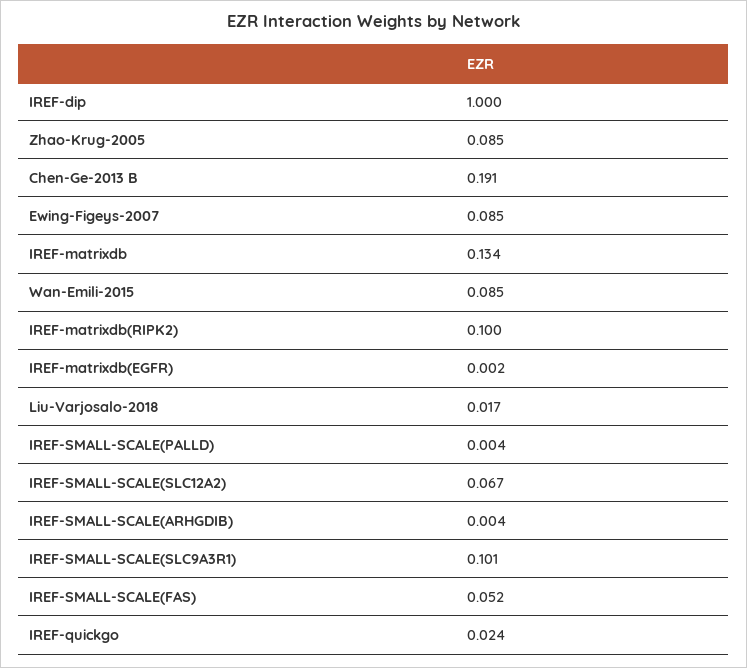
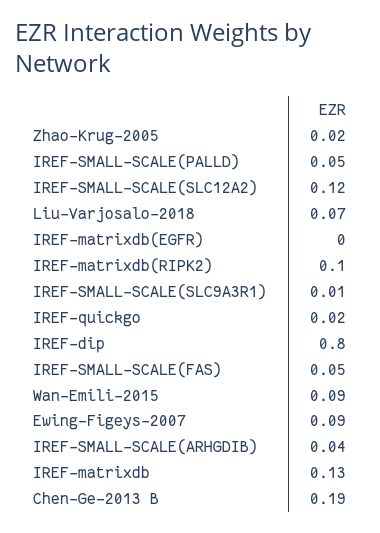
IREF-dip: 1 -> 0.8
Zhao-Krug-2005: 0.085 -> 0.02
Liu-Varjosalo-2018: 0.017 -> 0.07
IREF-SMALL-SCALE(PALLD): 0.004 -> 0.05
IREF-SMALL-SCALE(SLC12A2): 0.067 -> 0.12
IREF-SMALL-SCALE(ARHGDIB): 0.004 -> 0.04
IREF-SMALL-SCALE(SLC9A3R1): 0.101 -> 0.01

